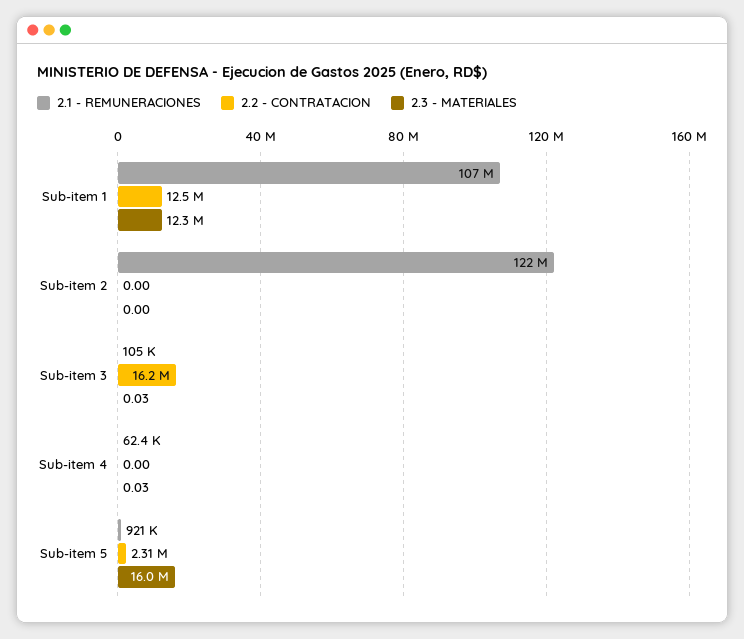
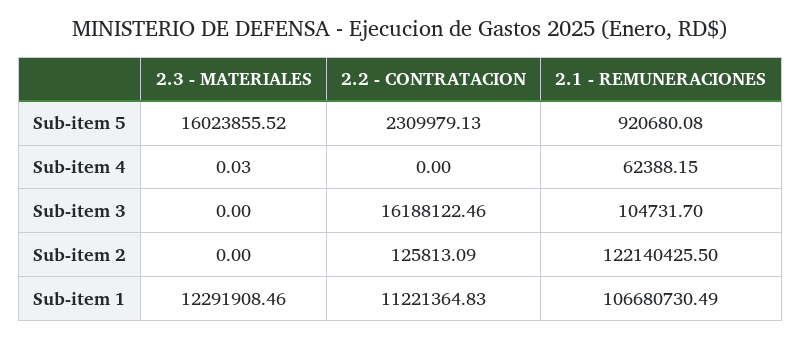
2.2 - CONTRATACION, Sub-item 1: 12500000 -> 11221364.83
2.2 - CONTRATACION, Sub-item 2: 0 -> 125813.09
2.3 - MATERIALES, Sub-item 3: 0.03 -> 0

